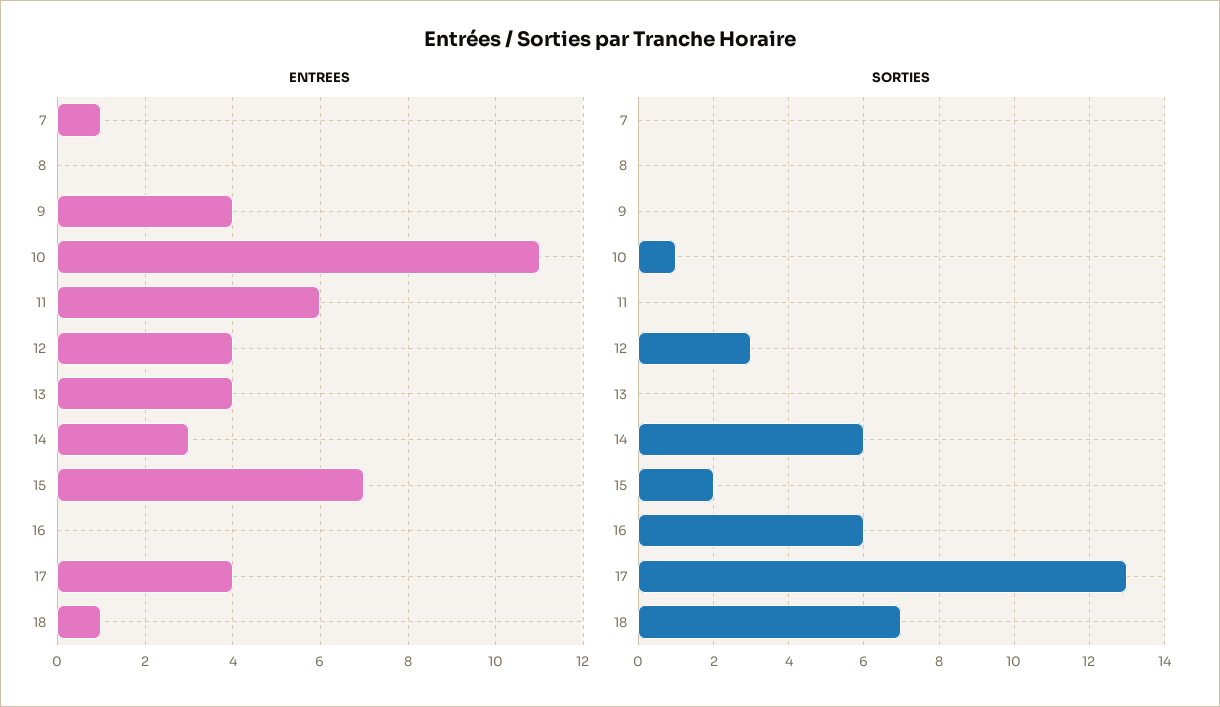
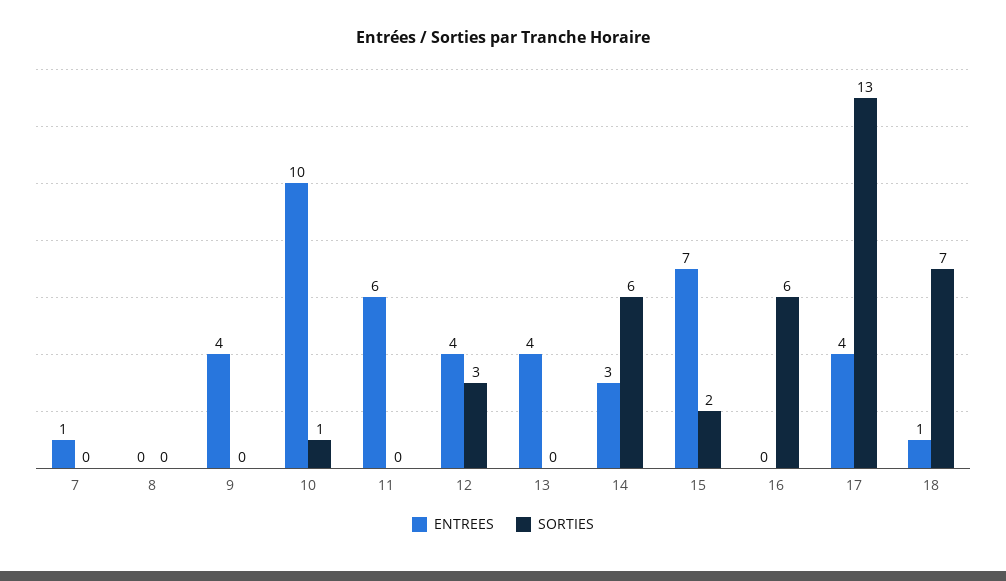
ENTREES, 10: 11 -> 10

